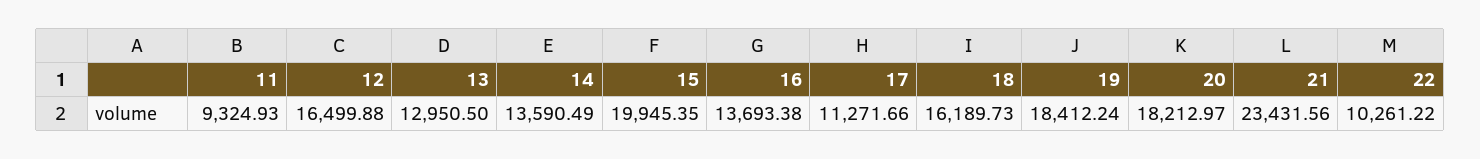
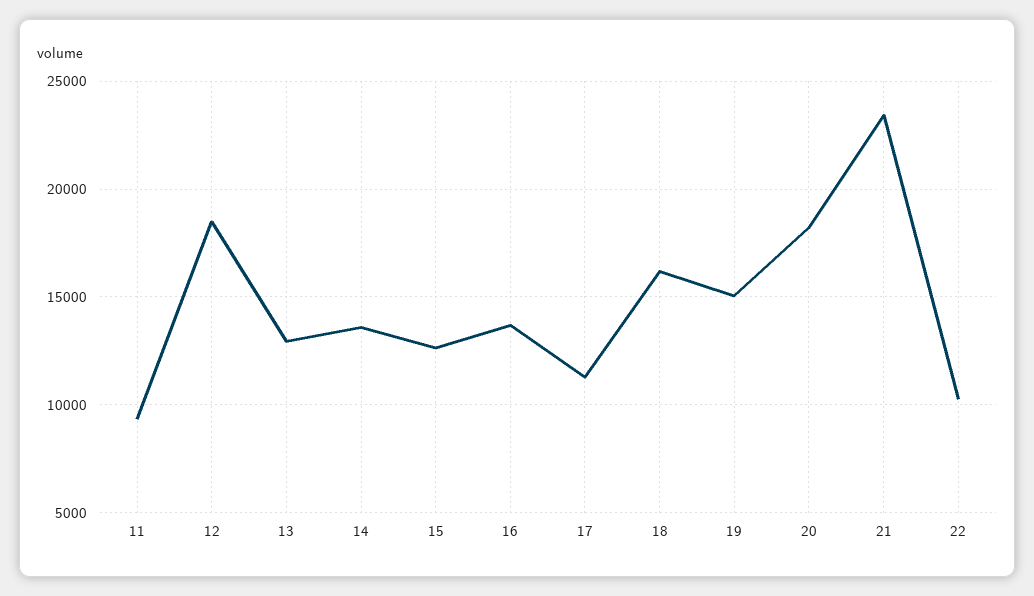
12: 16499.88 -> 18500
15: 19945.35 -> 12500
19: 18412.24 -> 15000

